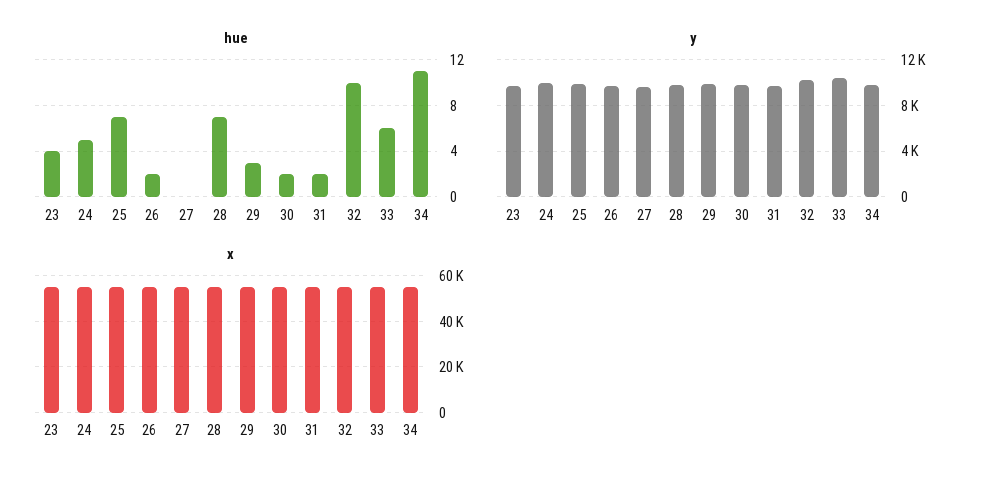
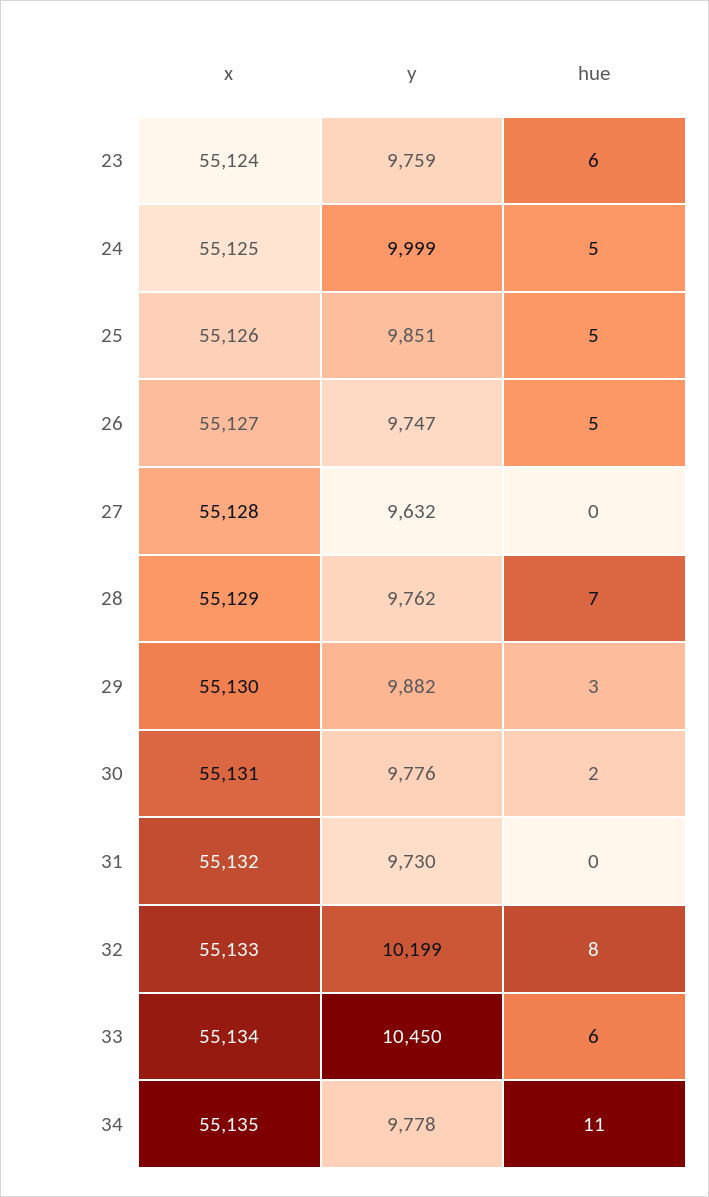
hue, 23: 4 -> 6
hue, 25: 7 -> 5
hue, 26: 2 -> 5
hue, 31: 2 -> 0
hue, 32: 10 -> 8

